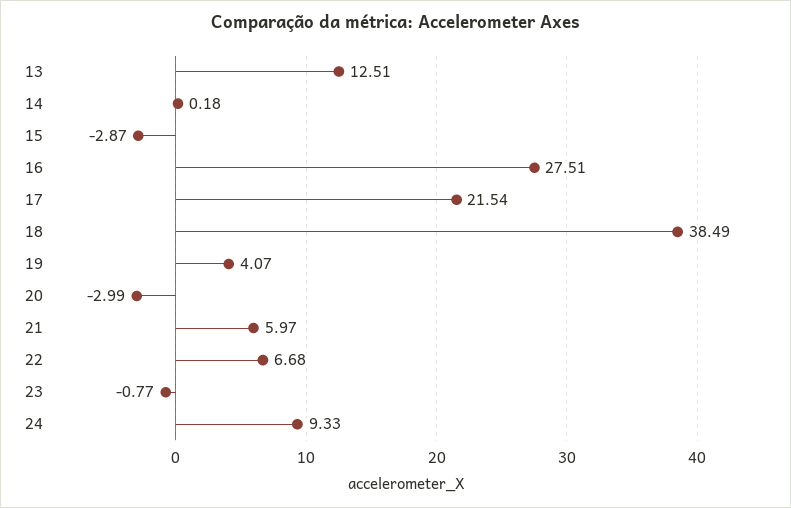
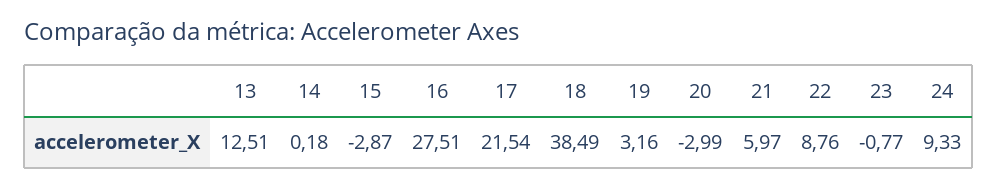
19: 4.07 -> 3.16
22: 6.68 -> 8.76

